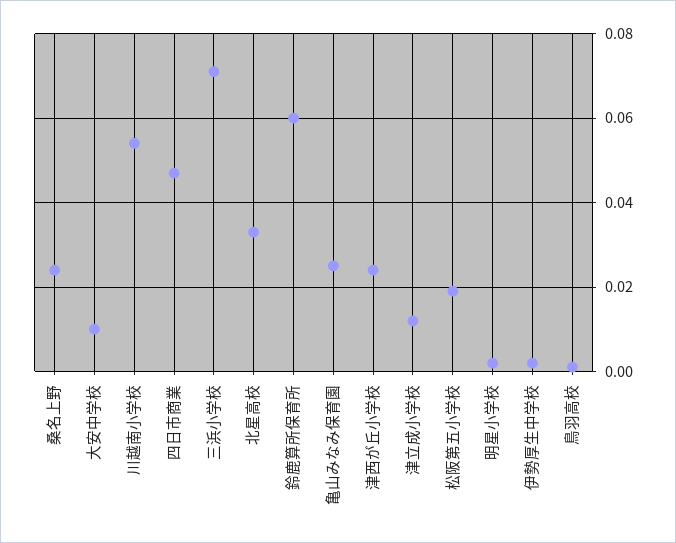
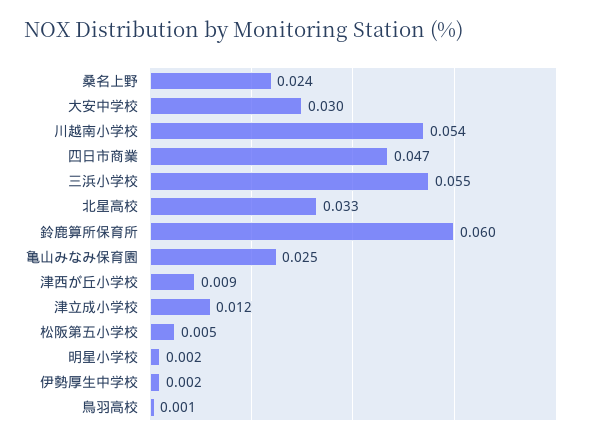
大安中学校: 0.01 -> 0.03
三浜小学校: 0.07 -> 0.055
津西が丘小学校: 0.025 -> 0.009
松阪第五小学校: 0.02 -> 0.005

